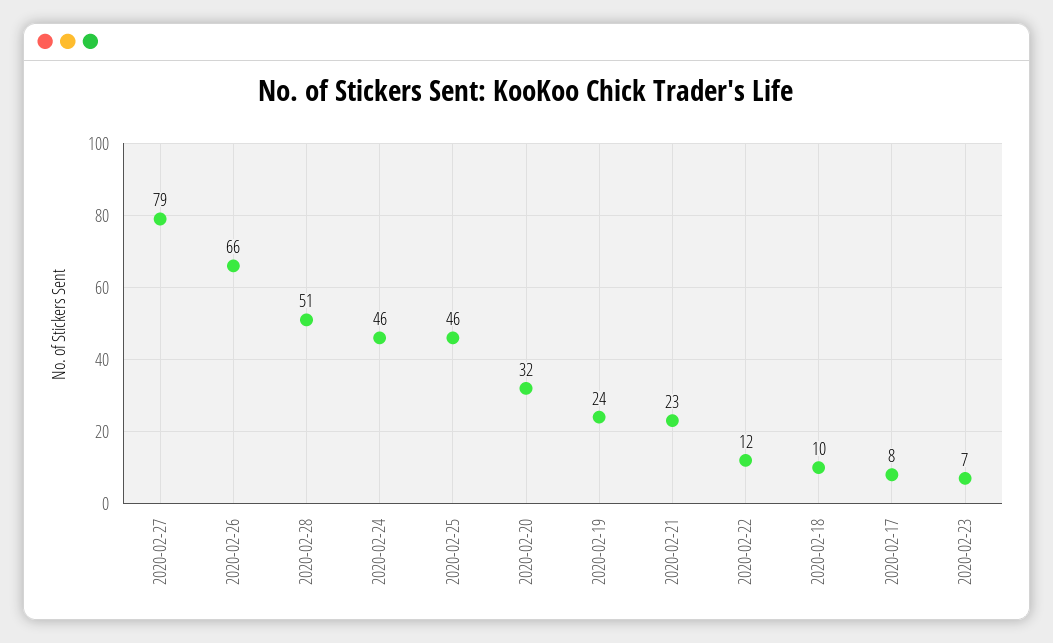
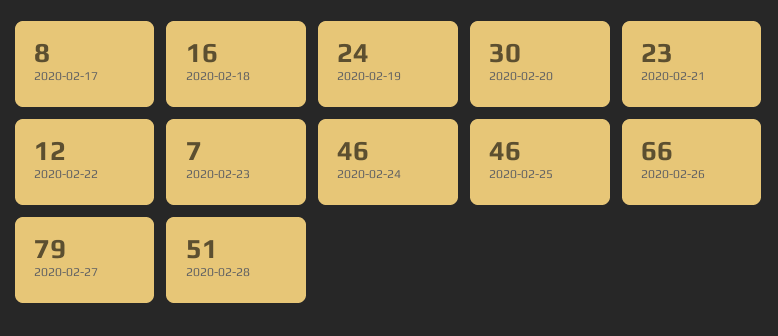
2020-02-20: 32 -> 30
2020-02-18: 10 -> 16

